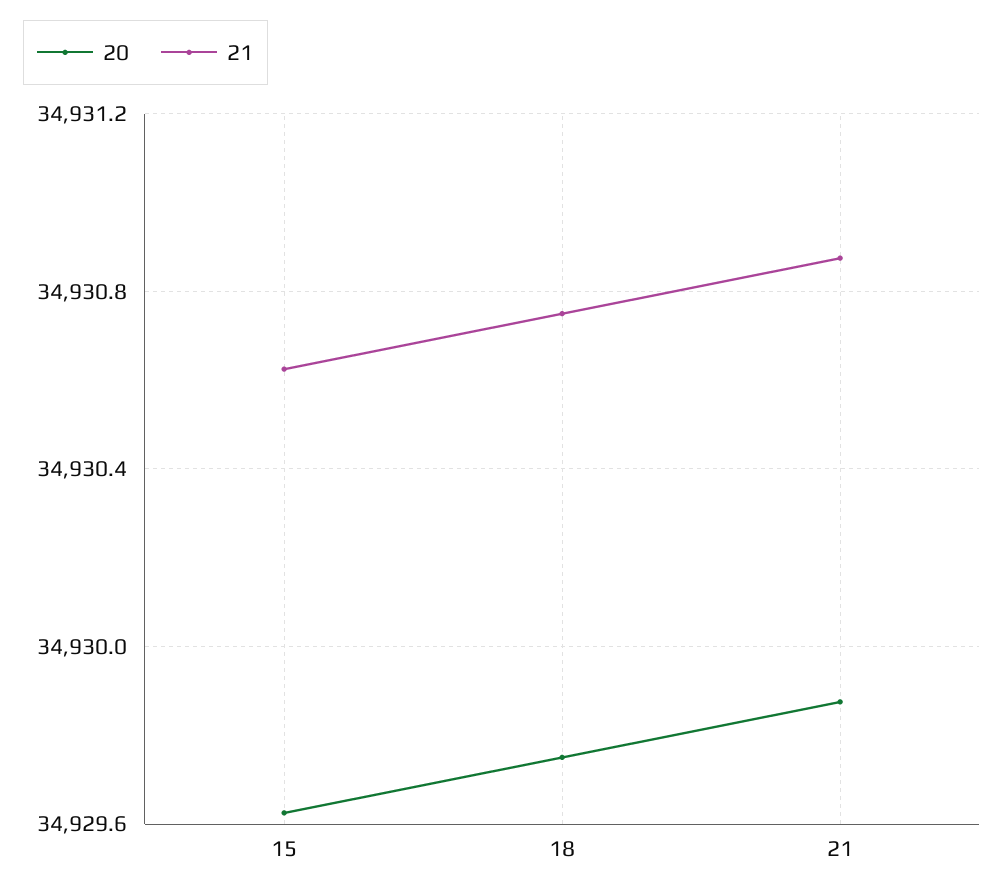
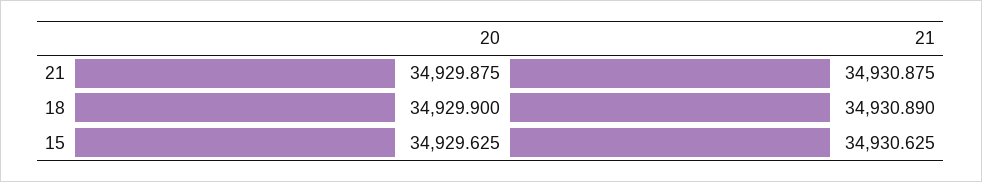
20, 18: 34929.75 -> 34929.9
21, 18: 34930.75 -> 34930.89

